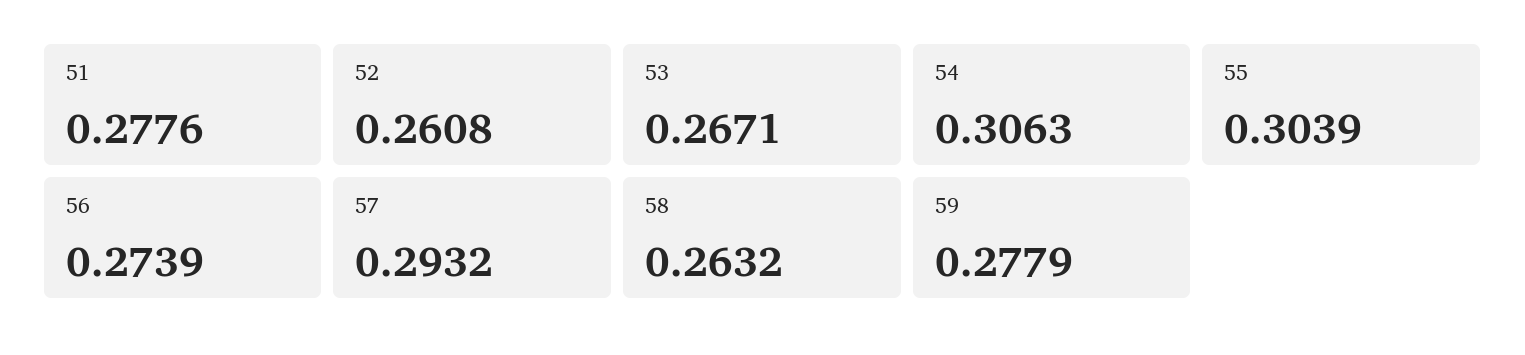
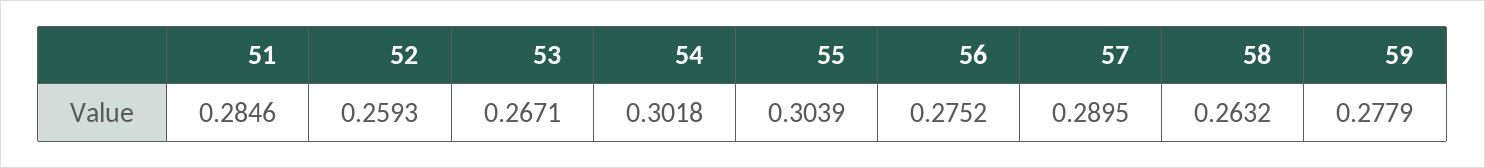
51: 0.2776 -> 0.2846
52: 0.2608 -> 0.2593
54: 0.3063 -> 0.3018
56: 0.2739 -> 0.2752
57: 0.2932 -> 0.2895

